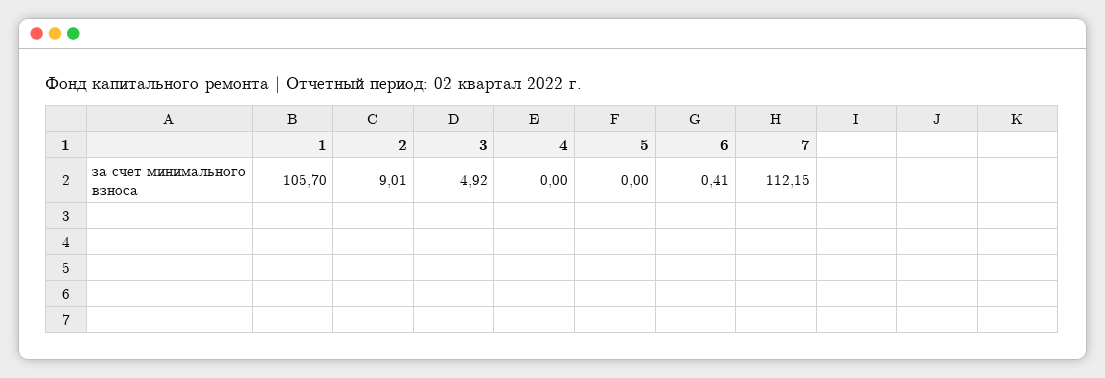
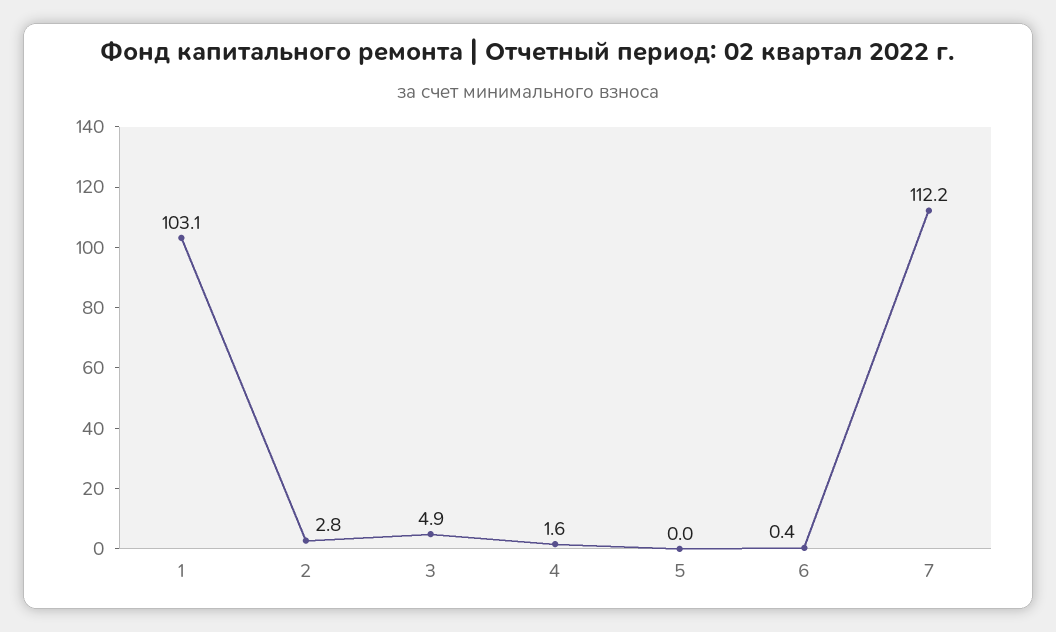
1: 105.7 -> 103.1
2: 9.01 -> 2.8
4: 0 -> 1.6

